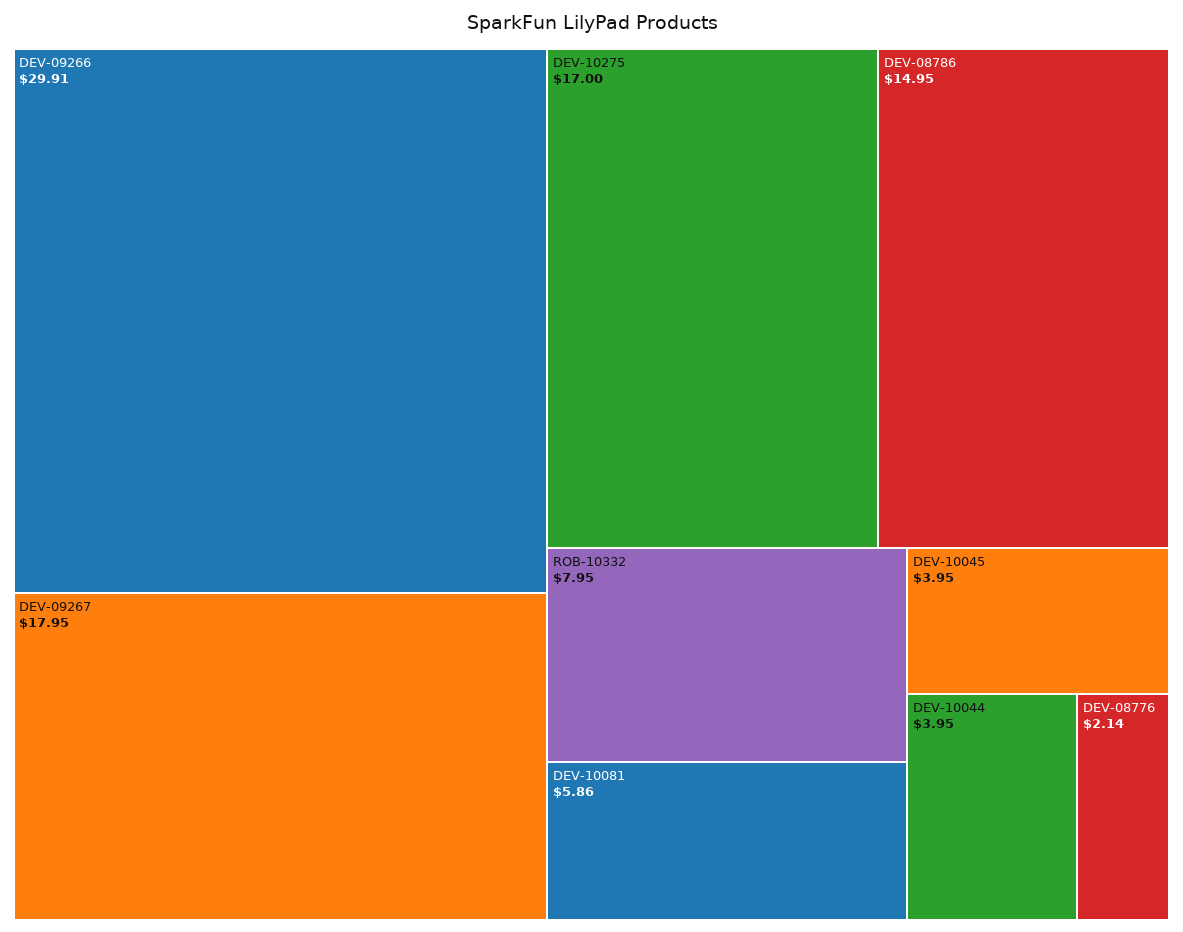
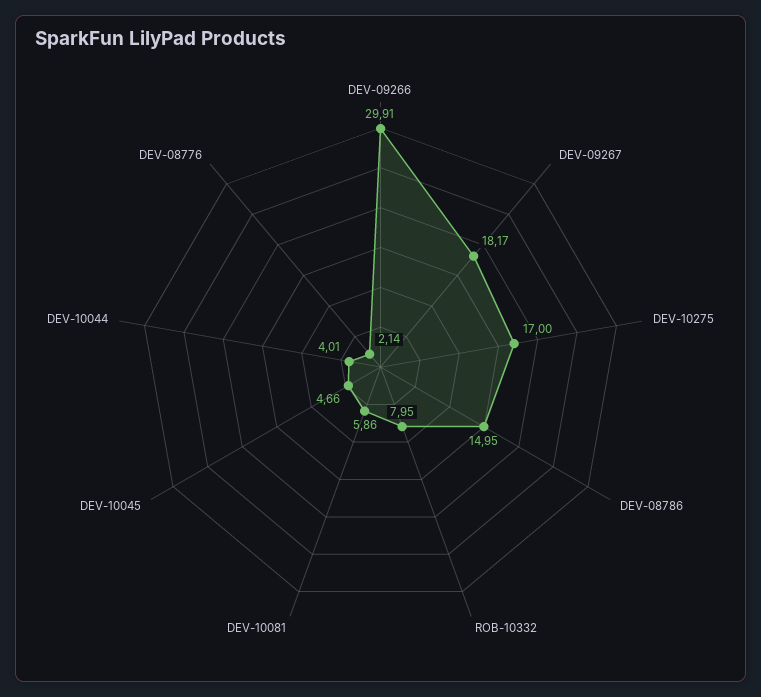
DEV-09267: 17.95 -> 18.17
DEV-10045: 3.95 -> 4.66
DEV-10044: 3.95 -> 4.01

